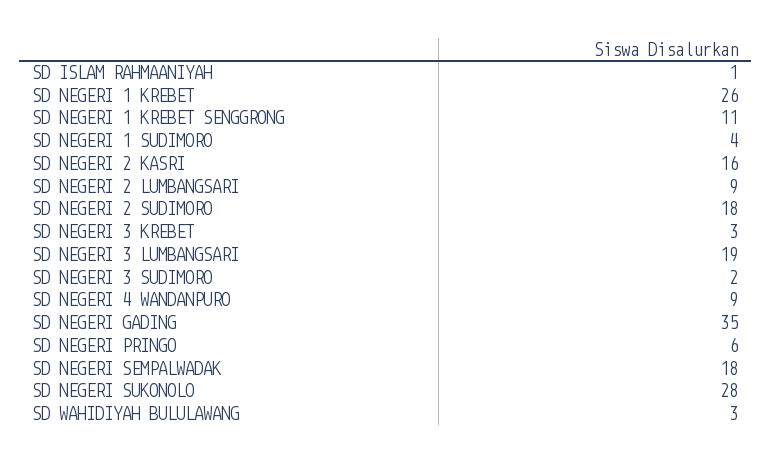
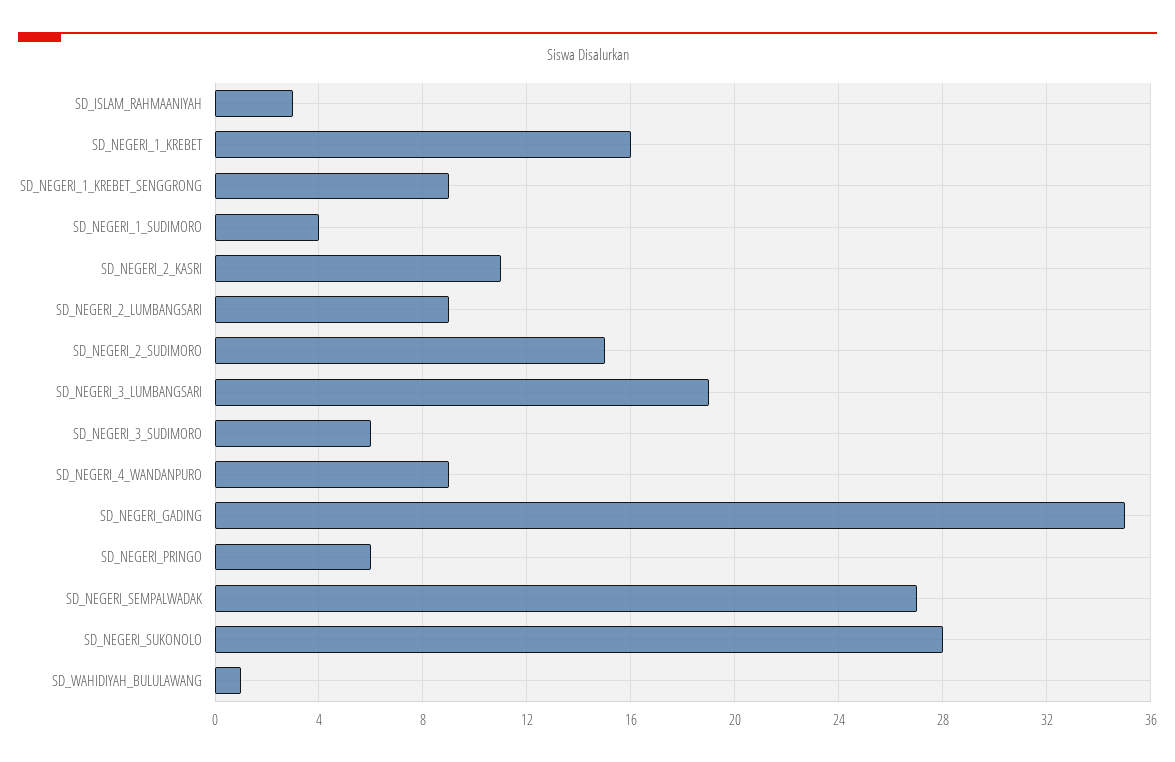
SD ISLAM RAHMAANIYAH: 1 -> 3
SD NEGERI 1 KREBET: 26 -> 16
SD NEGERI 1 KREBET SENGGRONG: 11 -> 9
SD NEGERI 2 KASRI: 16 -> 11
SD NEGERI 2 SUDIMORO: 18 -> 15
SD NEGERI 3 KREBET: 3 -> none
SD NEGERI 3 SUDIMORO: 2 -> 6
SD NEGERI SEMPALWADAK: 18 -> 27
SD WAHIDIYAH BULULAWANG: 3 -> 1

